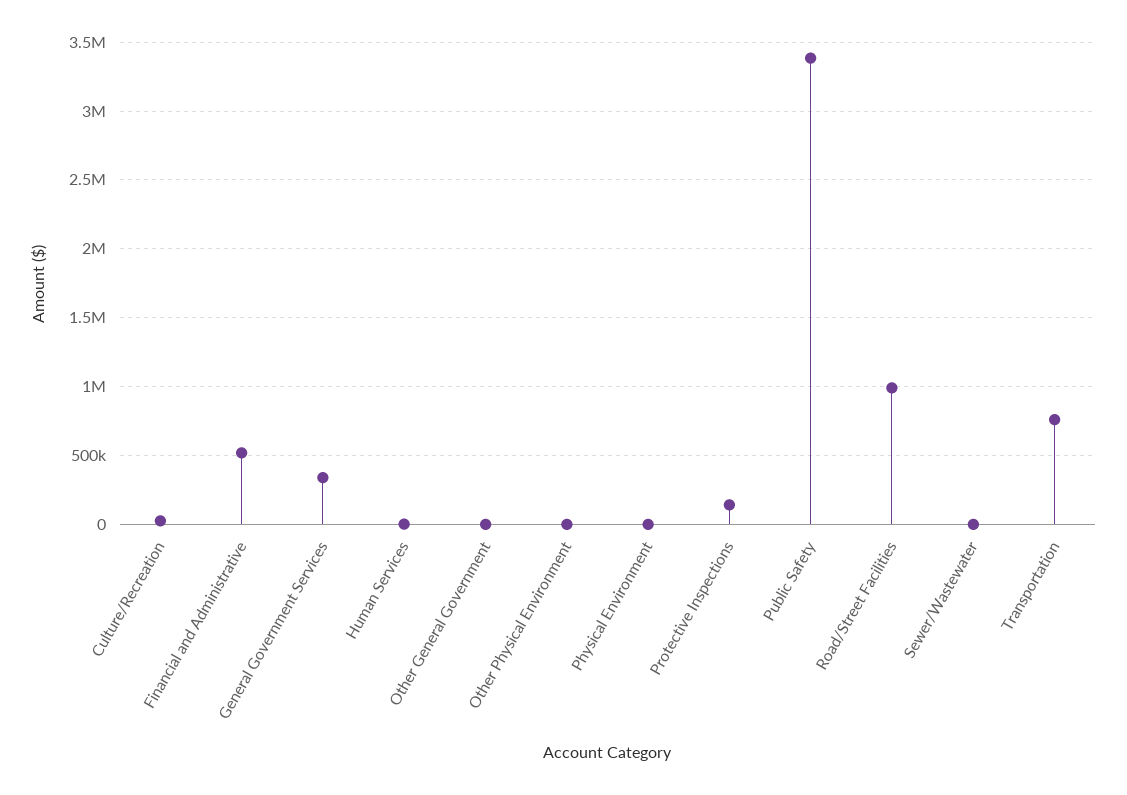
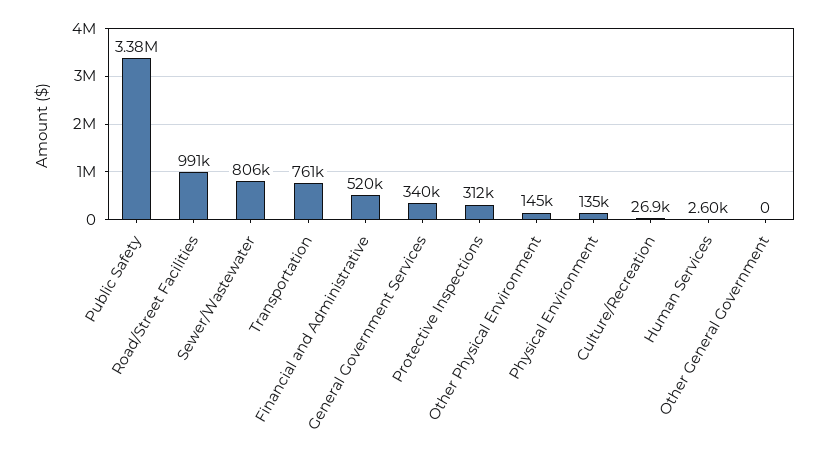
Other Physical Environment: 0 -> 145000
Physical Environment: 0 -> 135000
Protective Inspections: 150000 -> 312000
Sewer/Wastewater: 0 -> 806000

